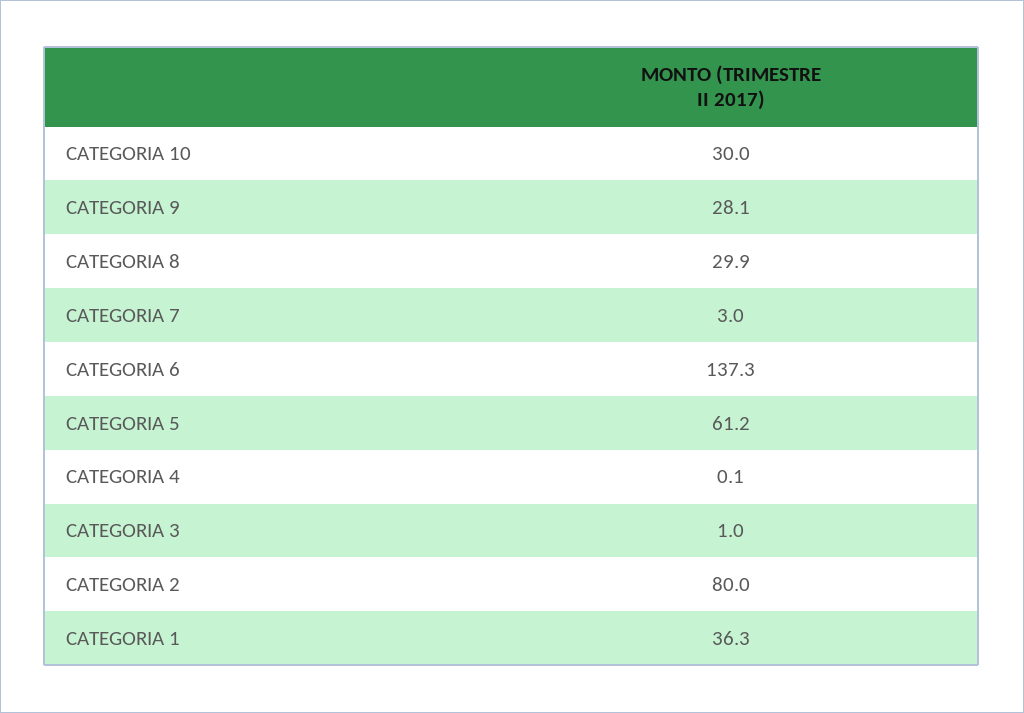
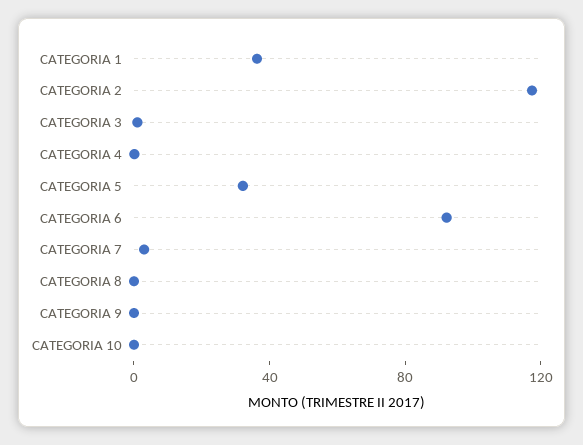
CATEGORIA 10: 30 -> 0
CATEGORIA 9: 28.1 -> 0
CATEGORIA 8: 29.9 -> 0
CATEGORIA 6: 137.3 -> 90
CATEGORIA 5: 61.2 -> 30
CATEGORIA 2: 80 -> 120

